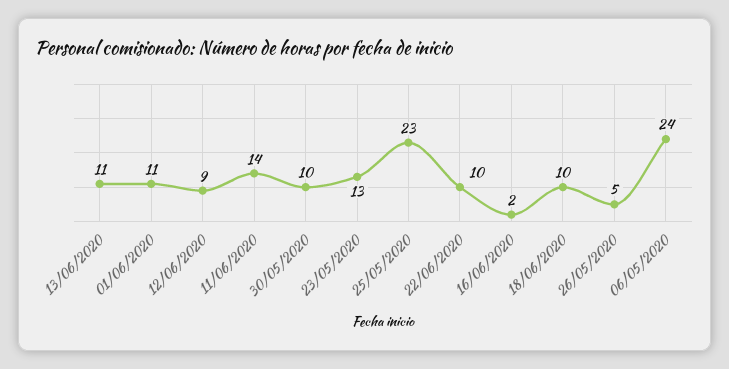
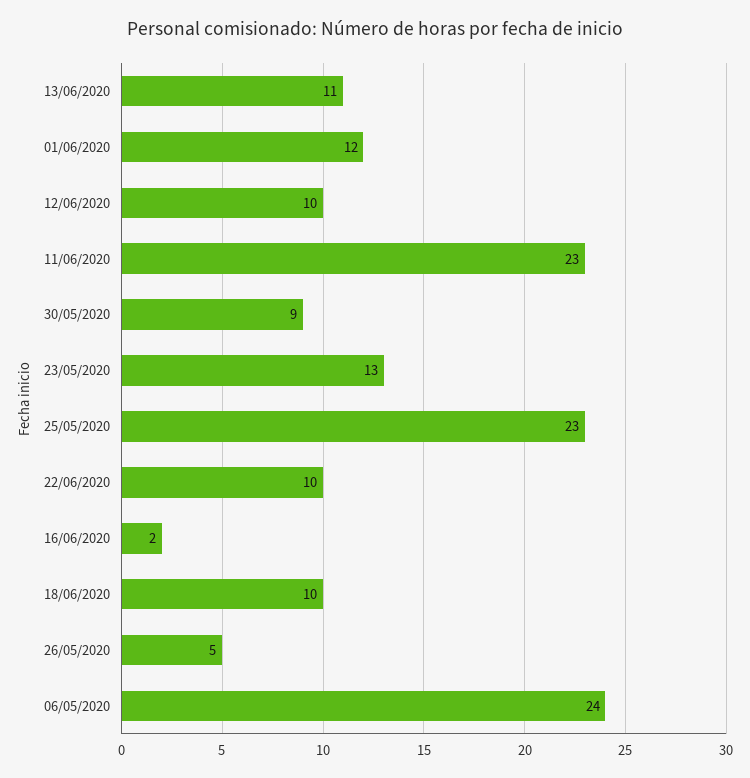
01/06/2020: 11 -> 12
12/06/2020: 9 -> 10
11/06/2020: 14 -> 23
30/05/2020: 10 -> 9

